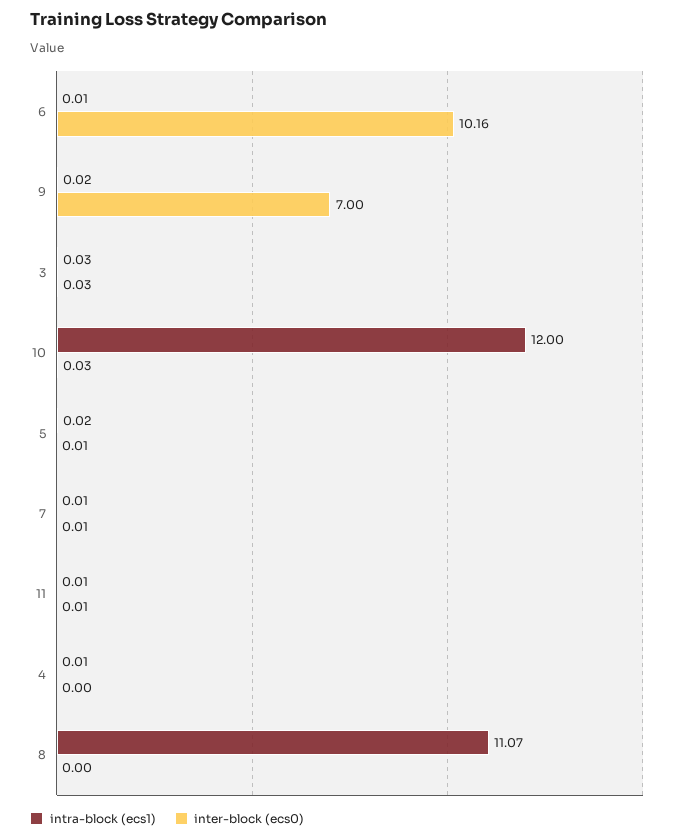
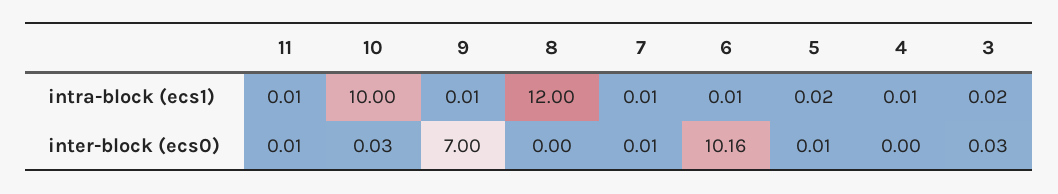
intra-block (ecs1), 9: 0.02 -> 0.01
intra-block (ecs1), 3: 0.03 -> 0.02
intra-block (ecs1), 10: 12 -> 10
intra-block (ecs1), 8: 11.07 -> 12

